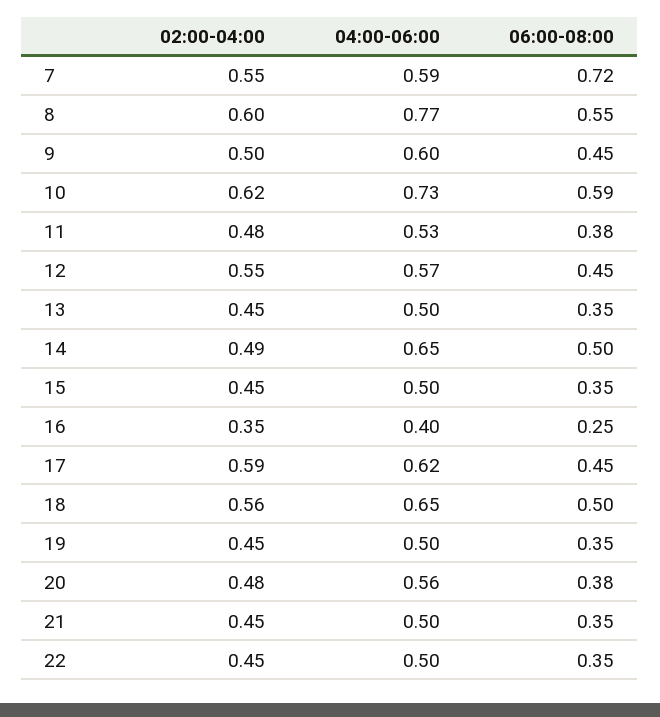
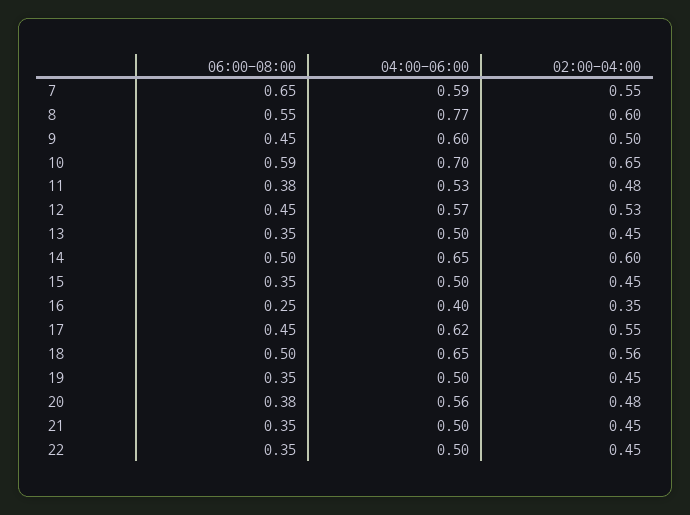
06:00-08:00, 7: 0.72 -> 0.65
02:00-04:00, 10: 0.62 -> 0.65
04:00-06:00, 10: 0.73 -> 0.7
02:00-04:00, 12: 0.55 -> 0.53
02:00-04:00, 14: 0.49 -> 0.6
02:00-04:00, 17: 0.59 -> 0.55

